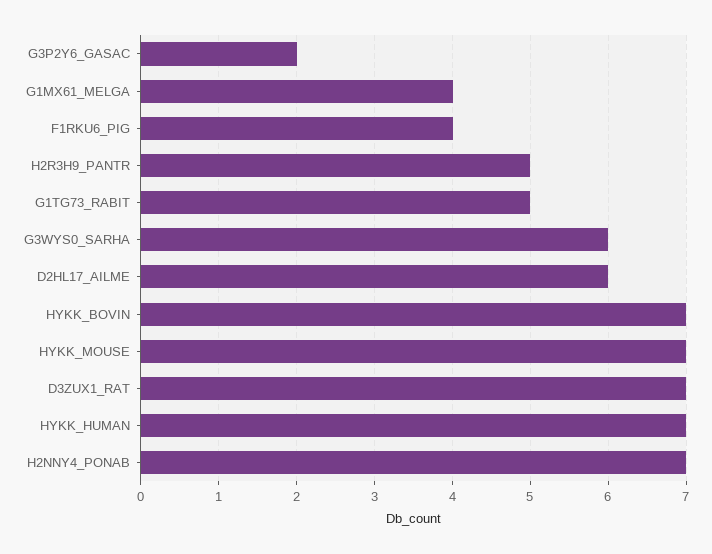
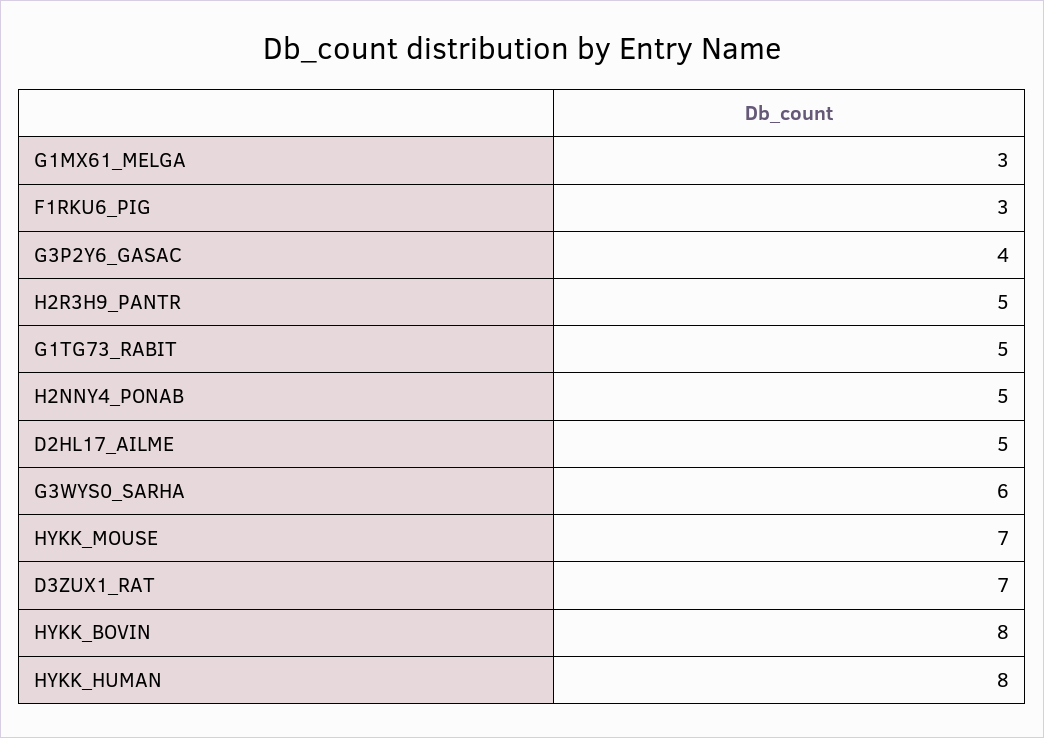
G3P2Y6_GASAC: 2 -> 4
G1MX61_MELGA: 4 -> 3
F1RKU6_PIG: 4 -> 3
D2HL17_AILME: 6 -> 5
HYKK_BOVIN: 7 -> 8
HYKK_HUMAN: 7 -> 8
H2NNY4_PONAB: 7 -> 5

